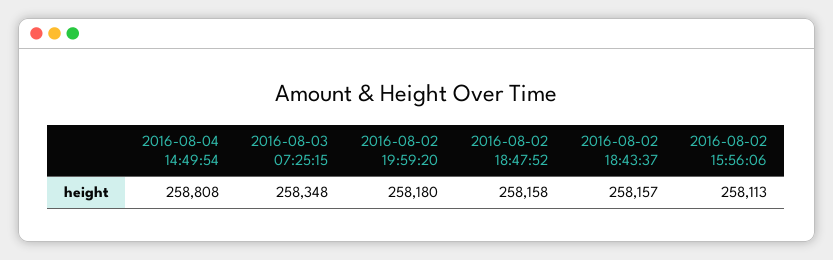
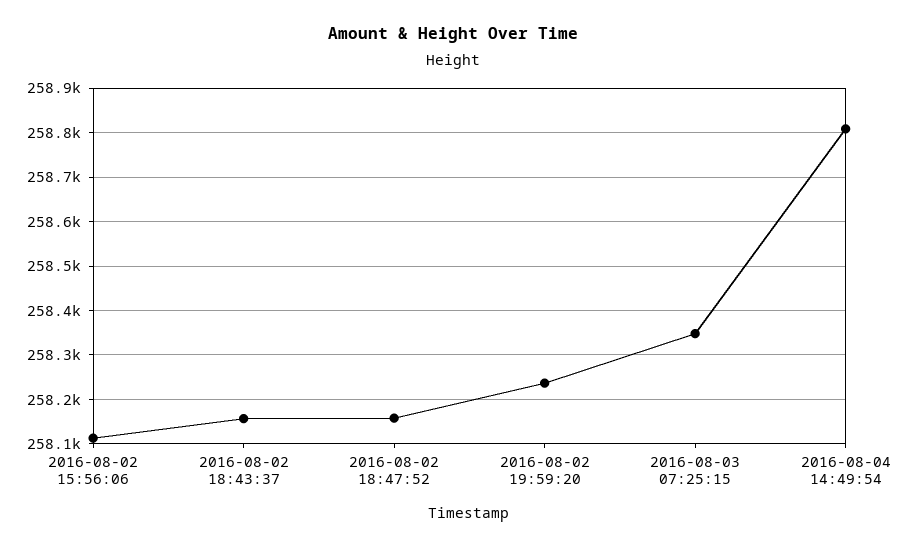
2016-08-02 19:59:20: 258180 -> 258240

